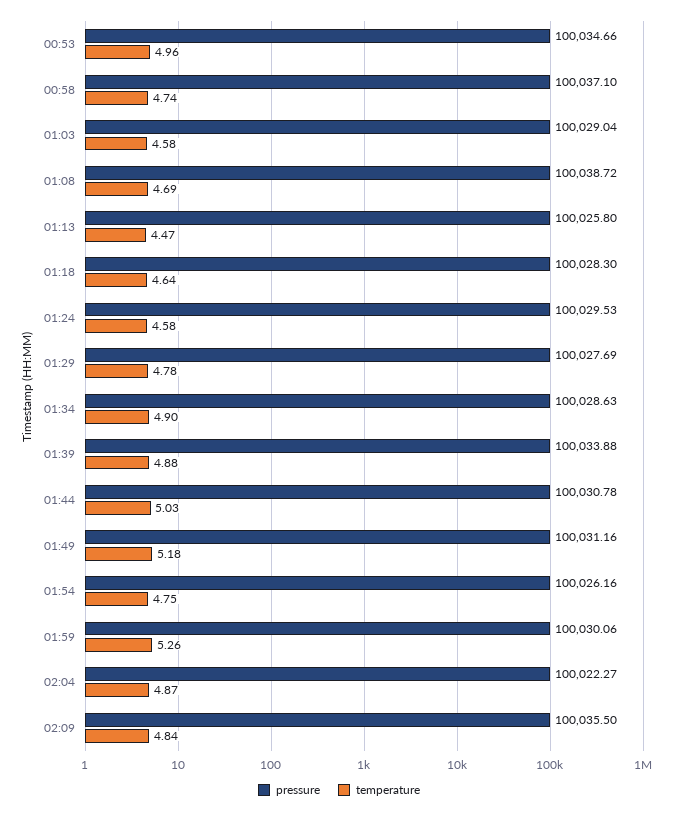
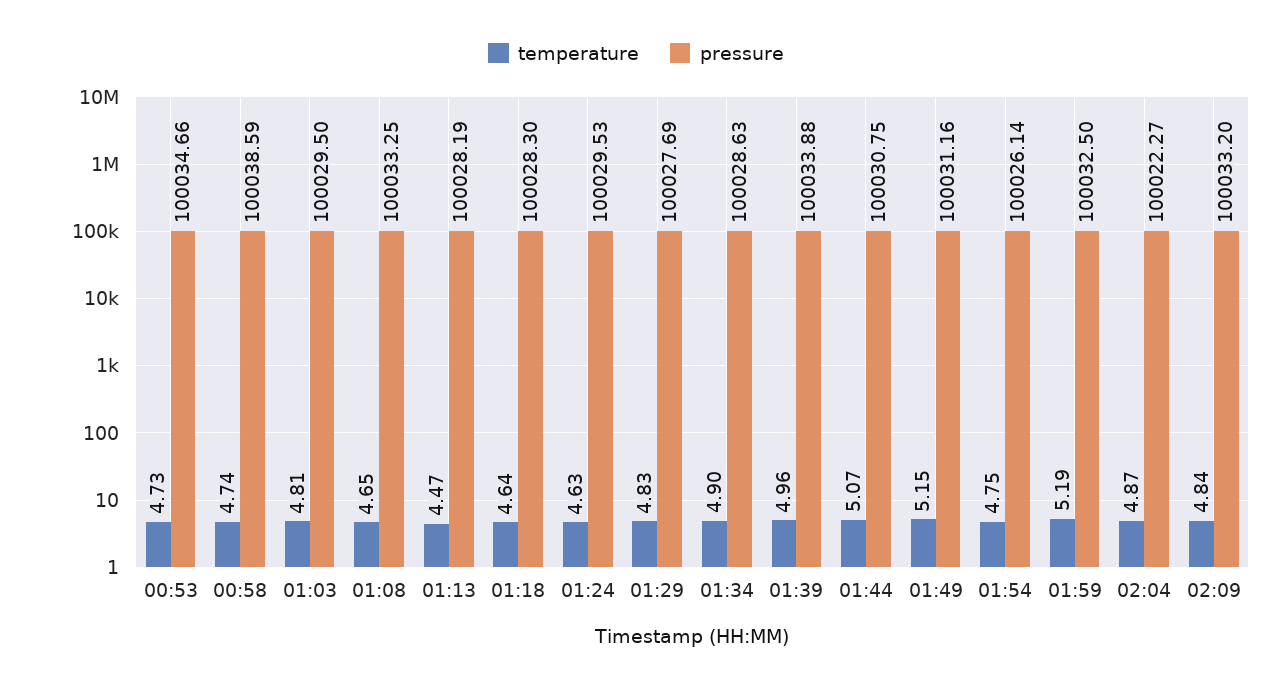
temperature, 00:53: 4.96 -> 4.73
pressure, 00:58: 100037.1 -> 100038.59
pressure, 01:03: 100029.04 -> 100029.5
temperature, 01:03: 4.58 -> 4.81
pressure, 01:08: 100038.72 -> 100033.25
temperature, 01:08: 4.69 -> 4.65
pressure, 01:13: 100025.8 -> 100028.19
temperature, 01:24: 4.58 -> 4.63
temperature, 01:29: 4.78 -> 4.83
temperature, 01:39: 4.88 -> 4.96
pressure, 01:44: 100030.78 -> 100030.75
temperature, 01:44: 5.03 -> 5.07
temperature, 01:49: 5.18 -> 5.15
pressure, 01:54: 100026.16 -> 100026.14
pressure, 01:59: 100030.06 -> 100032.5
temperature, 01:59: 5.26 -> 5.19
pressure, 02:09: 100035.5 -> 100033.2

